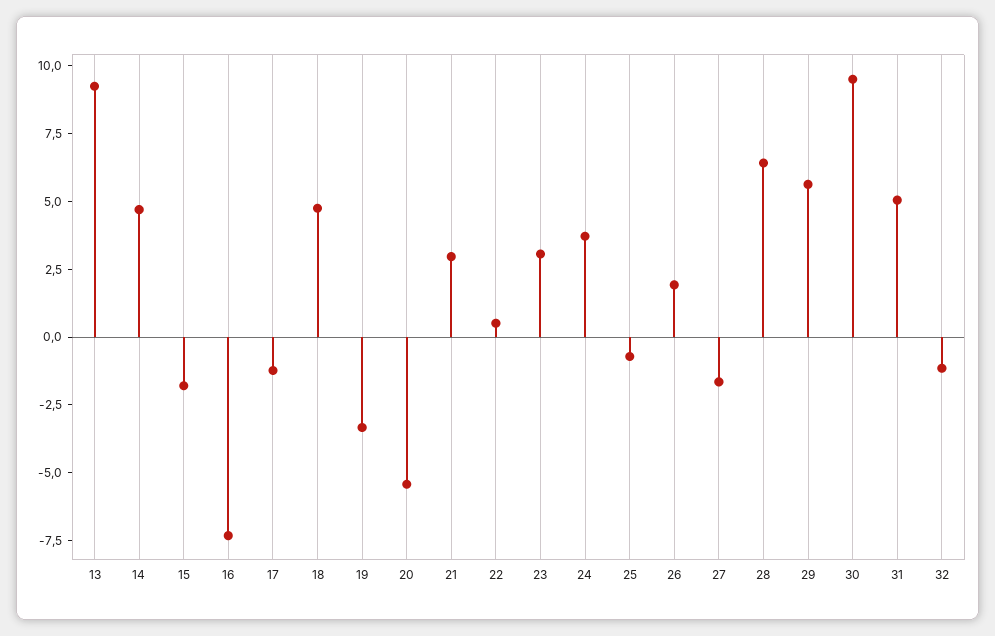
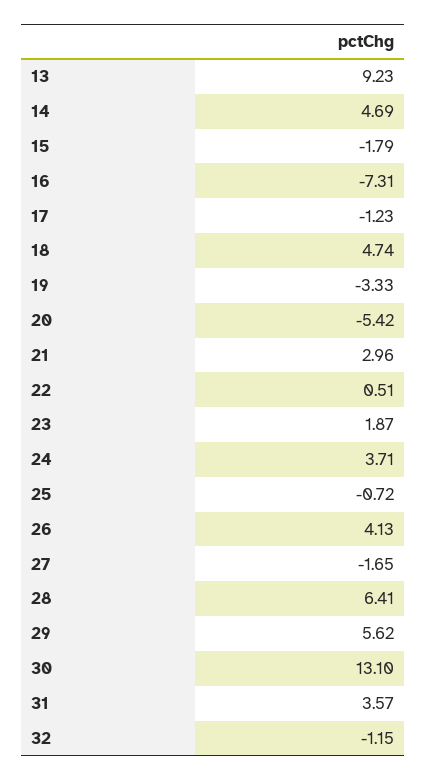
23: 3 -> 1.87
26: 2 -> 4.13
30: 9.5 -> 13.1
31: 5 -> 3.57

